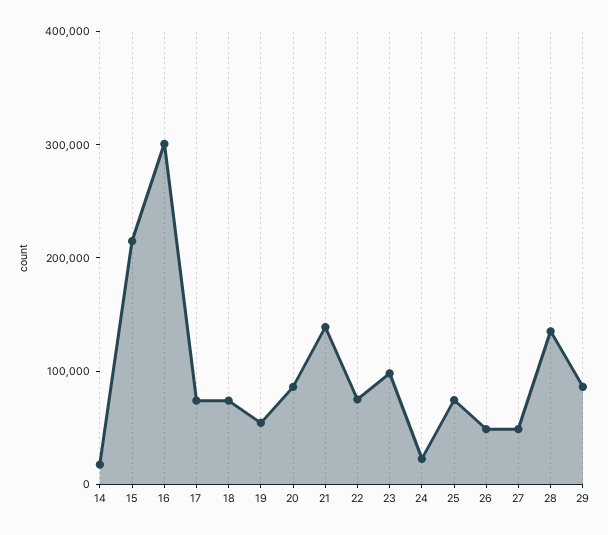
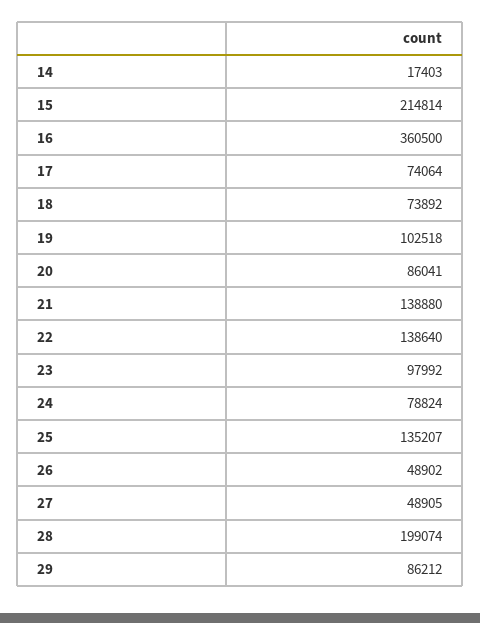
16: 300000 -> 360500
19: 60000 -> 102518
22: 80000 -> 138640
24: 20000 -> 78824
25: 80000 -> 135207
28: 140000 -> 199074

